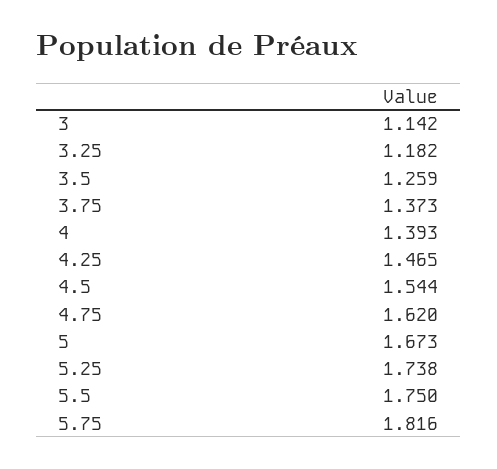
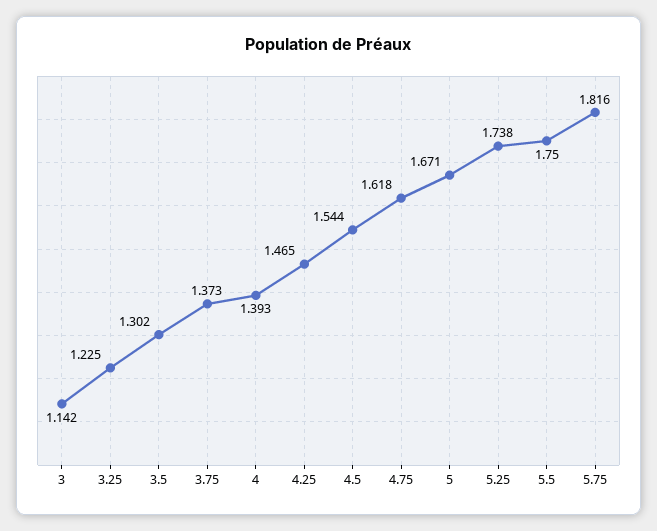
3.25: 1.182 -> 1.225
3.5: 1.259 -> 1.302
4.75: 1.62 -> 1.618
5: 1.673 -> 1.671

